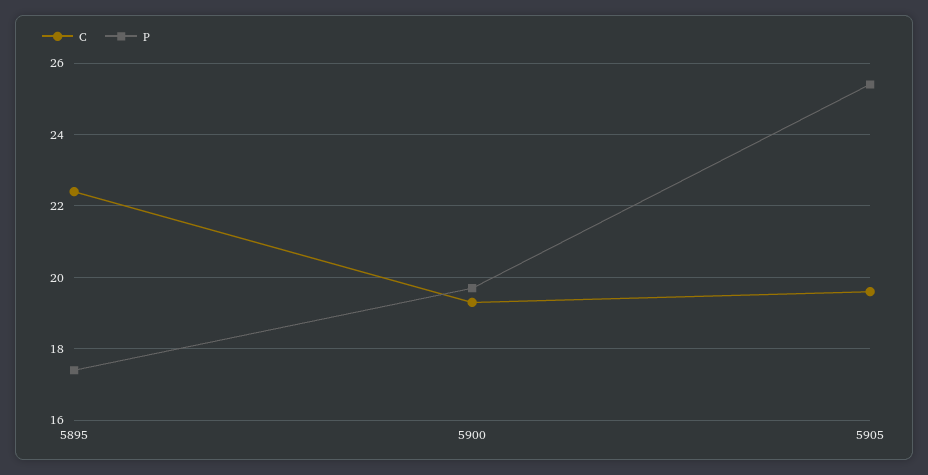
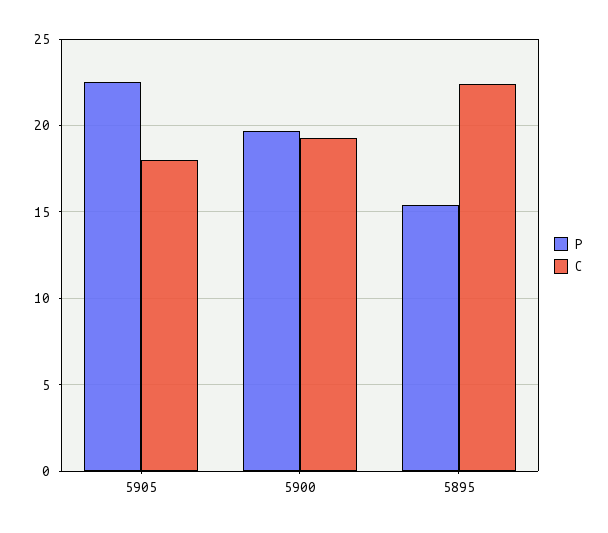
P, 5895: 17.5 -> 15.5
C, 5905: 19.5 -> 18
P, 5905: 25.5 -> 22.5

